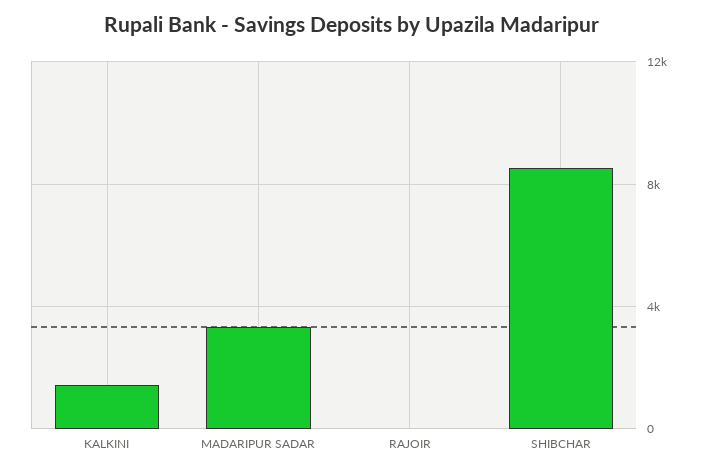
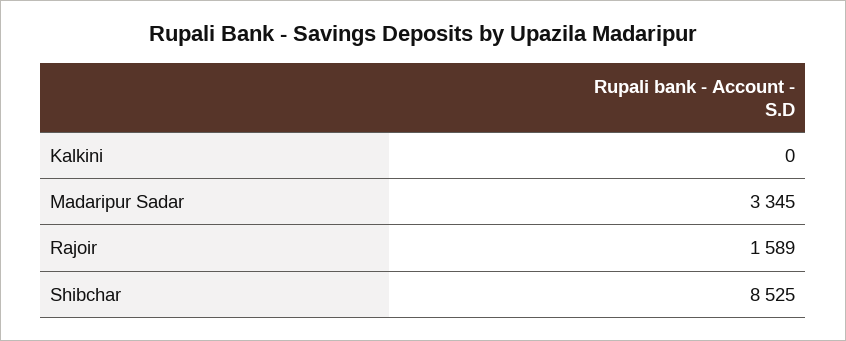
KALKINI: 1500 -> 0
RAJOIR: 0 -> 1589

